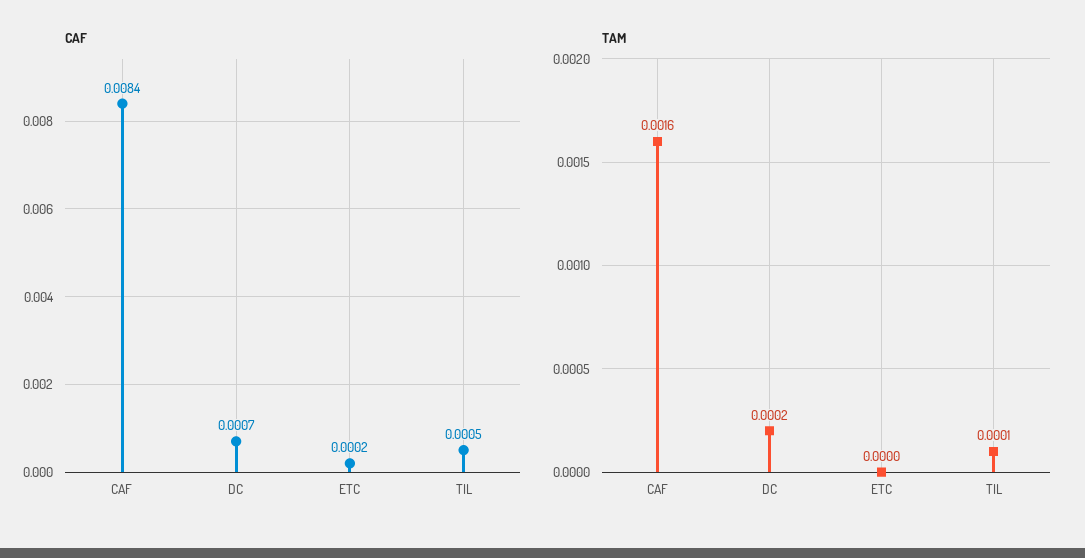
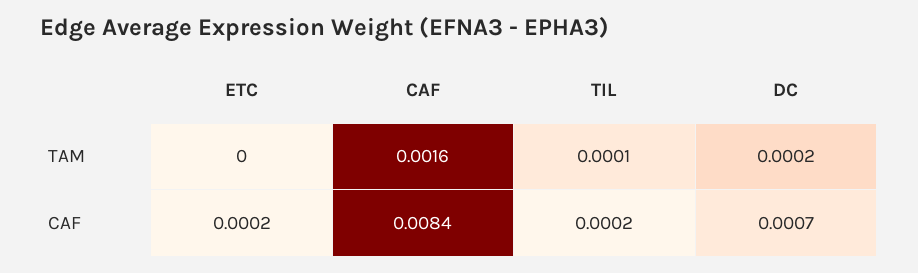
CAF, TIL: 0.0005 -> 0.0002

